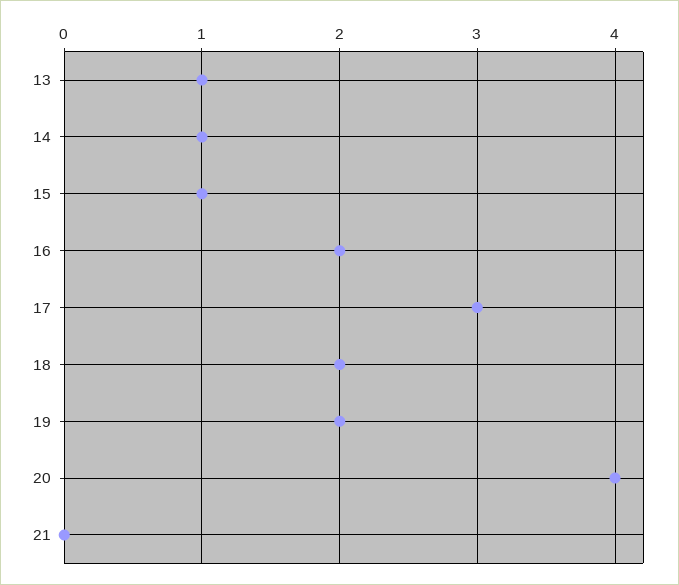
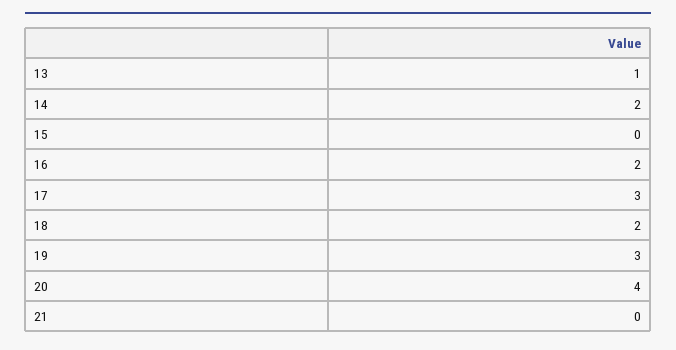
14: 1 -> 2
15: 1 -> 0
19: 2 -> 3

